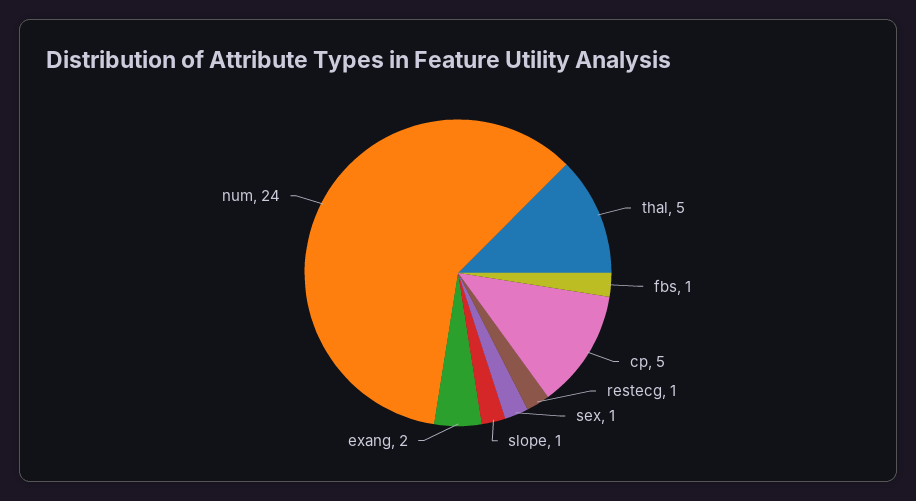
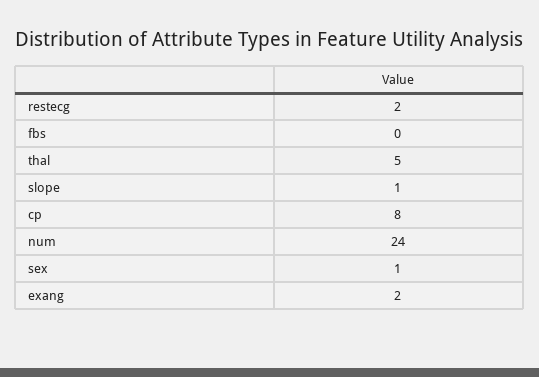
fbs: 1 -> 0
cp: 5 -> 8
restecg: 1 -> 2

